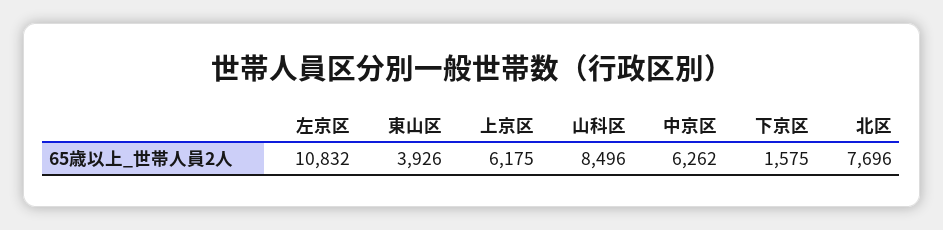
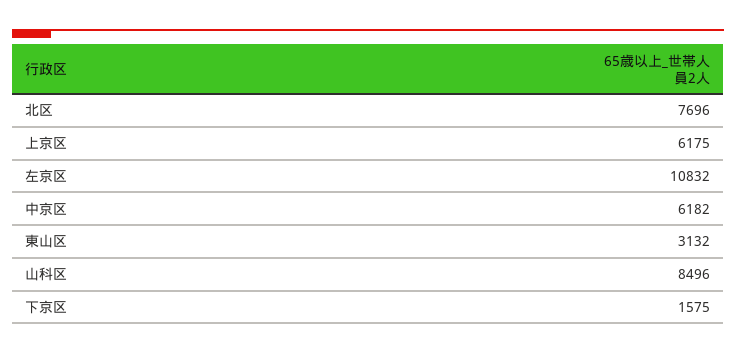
東山区: 3926 -> 3132
中京区: 6262 -> 6182

